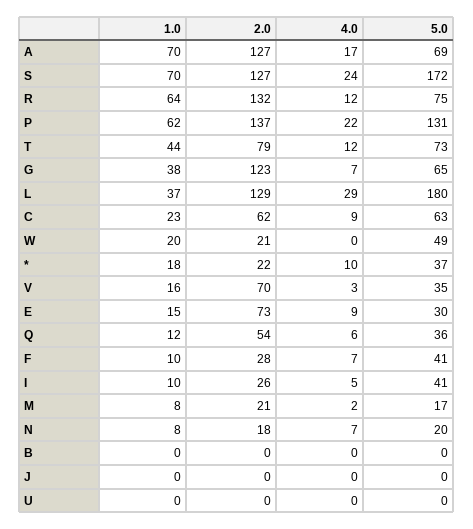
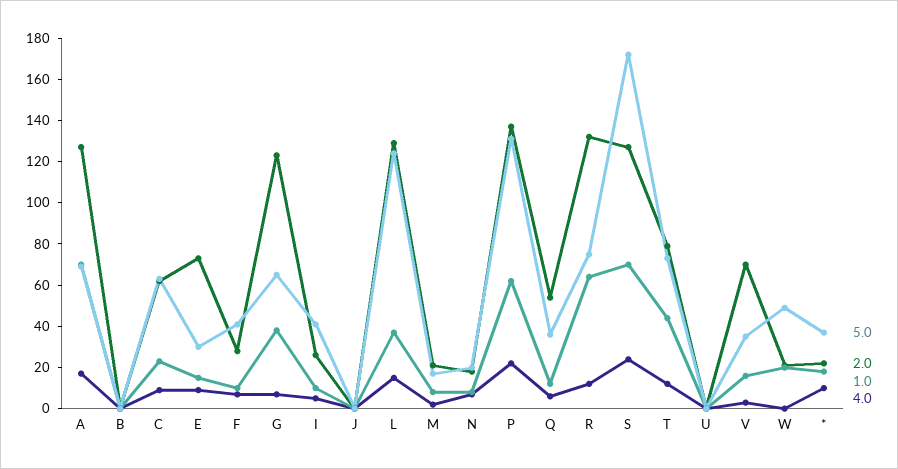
4.0, L: 29 -> 15
5.0, L: 180 -> 125

